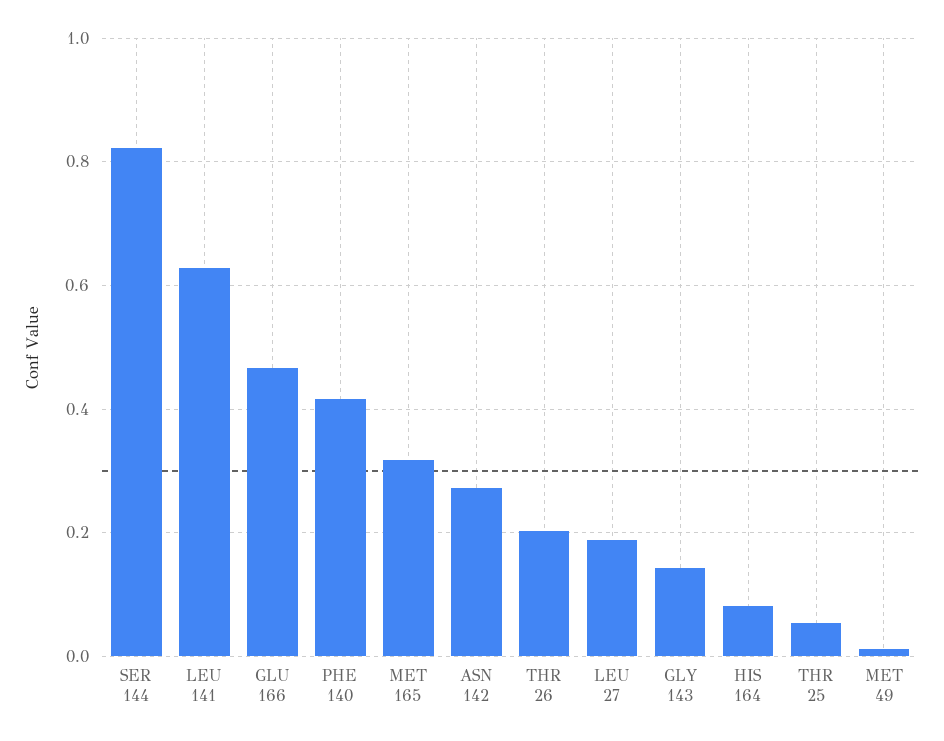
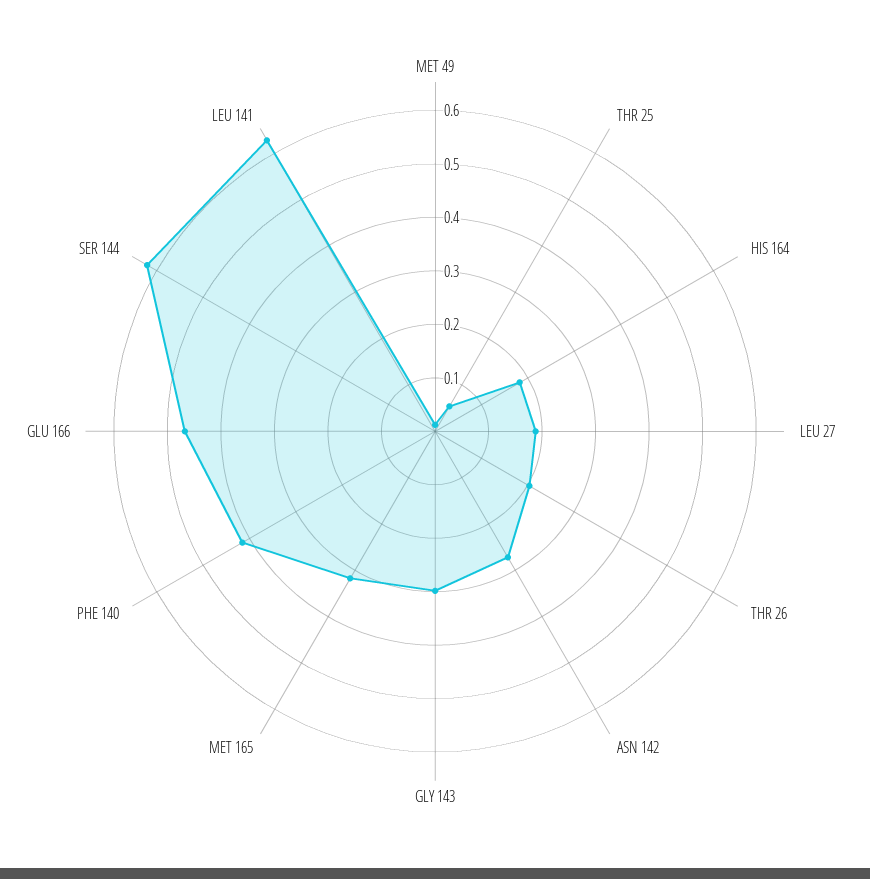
SER 144: 0.82 -> 0.62
GLY 143: 0.14 -> 0.3
HIS 164: 0.08 -> 0.18

